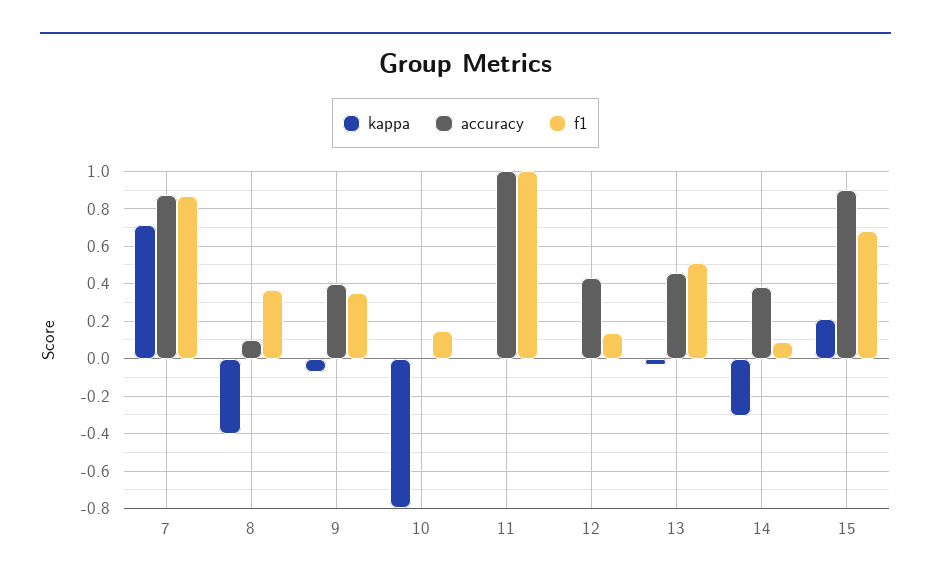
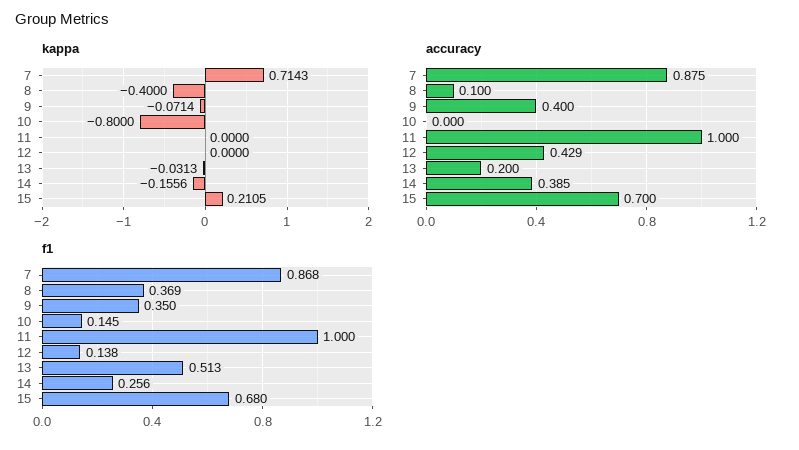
accuracy, 13: 0.45 -> 0.2
kappa, 14: -0.3 -> -0.1556
f1, 14: 0.1 -> 0.256
accuracy, 15: 0.9 -> 0.7

